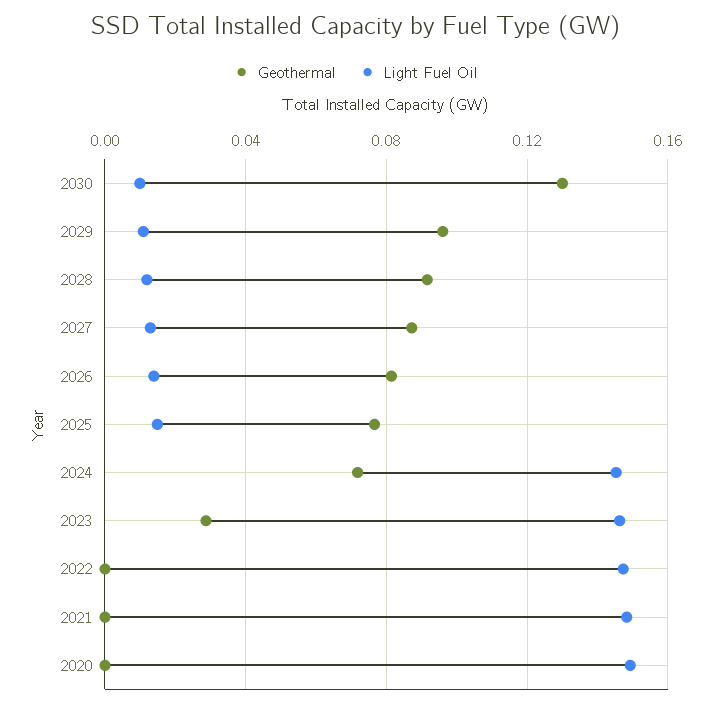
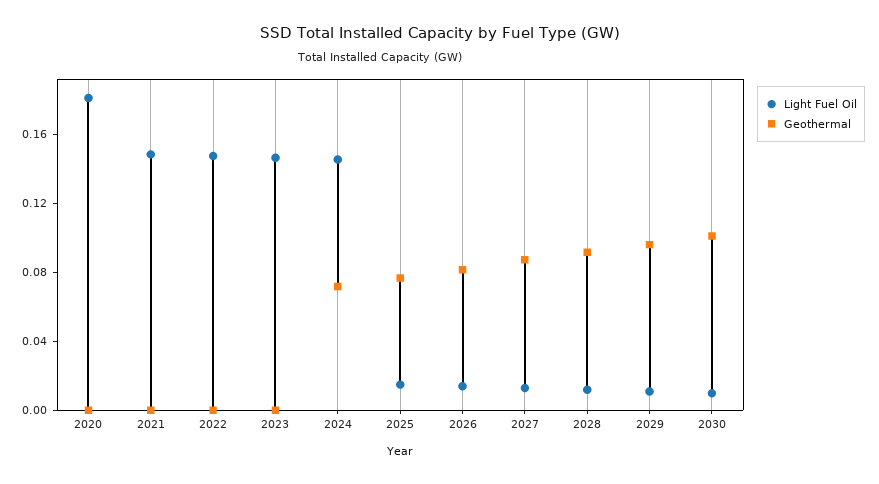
Geothermal, 2030: 0.13 -> 0.1
Geothermal, 2023: 0.03 -> 0
Light Fuel Oil, 2020: 0.15 -> 0.18

